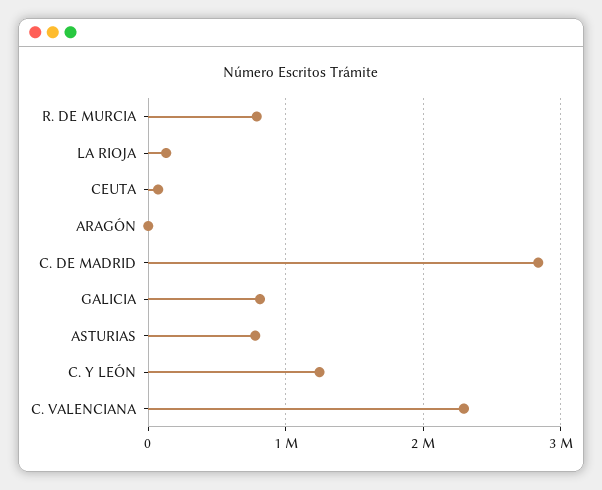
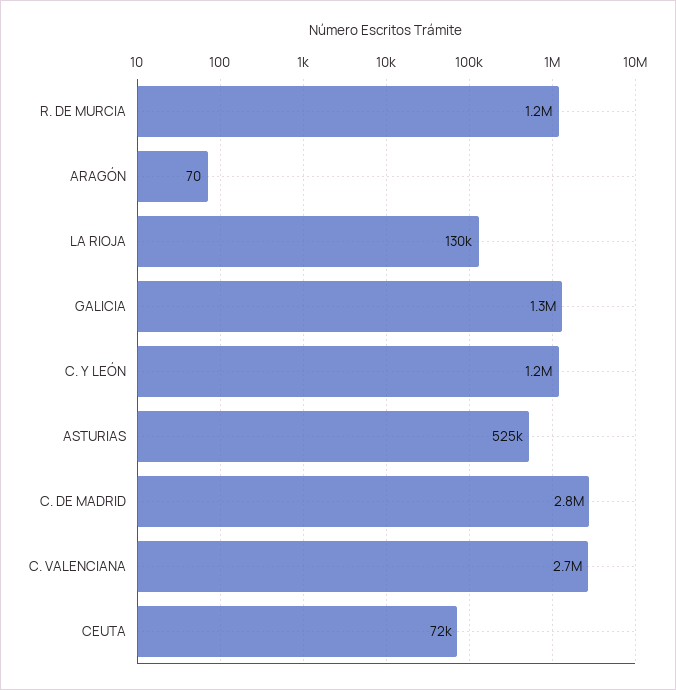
R. DE MURCIA: 800000 -> 1200000
GALICIA: 800000 -> 1300000
ASTURIAS: 800000 -> 525000
C. VALENCIANA: 2300000 -> 2700000

